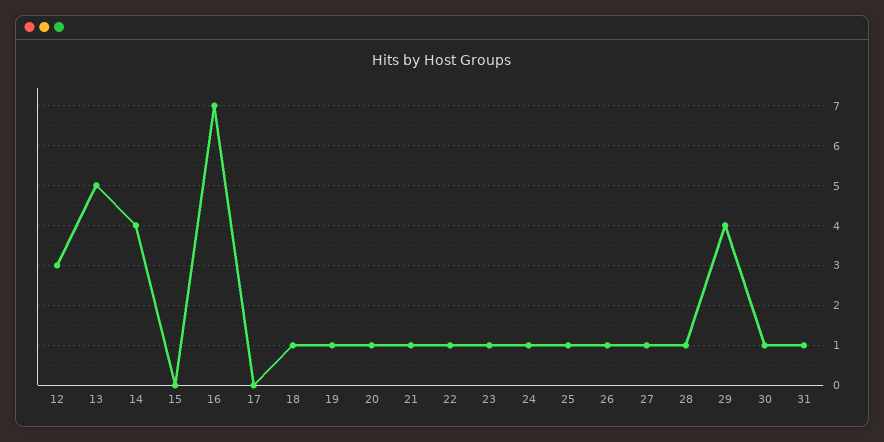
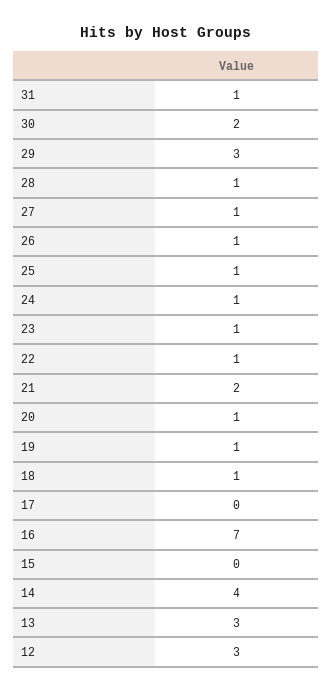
13: 5 -> 3
21: 1 -> 2
29: 4 -> 3
30: 1 -> 2

